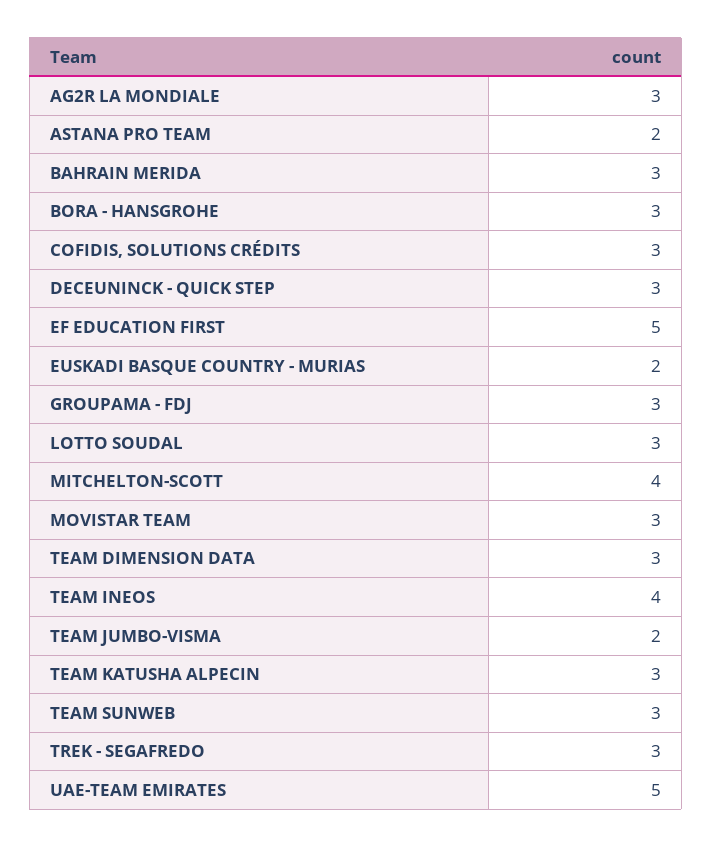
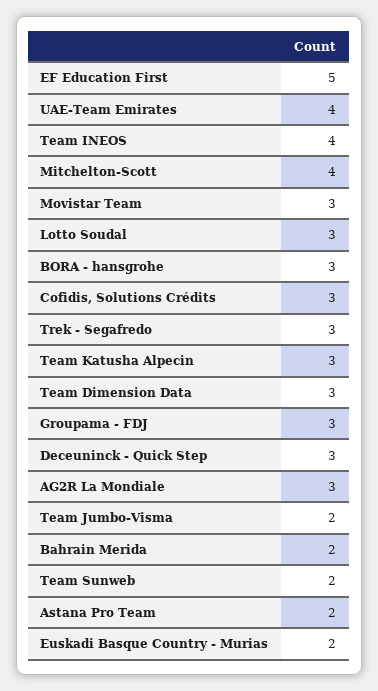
BAHRAIN MERIDA: 3 -> 2
TEAM SUNWEB: 3 -> 2
UAE-TEAM EMIRATES: 5 -> 4

